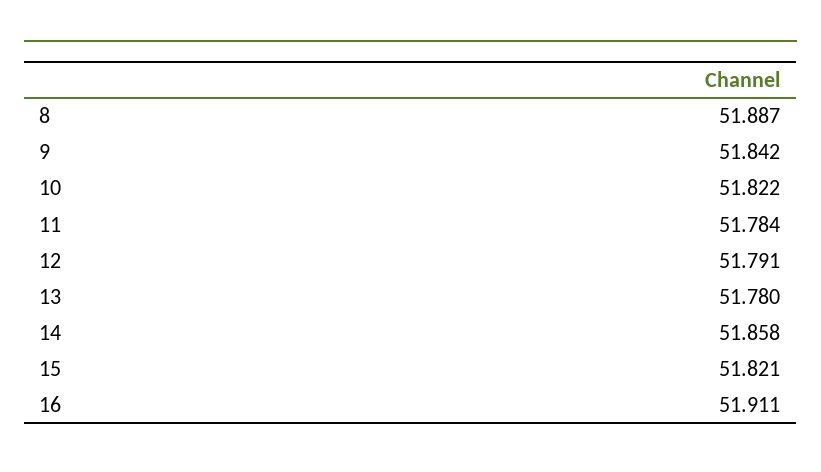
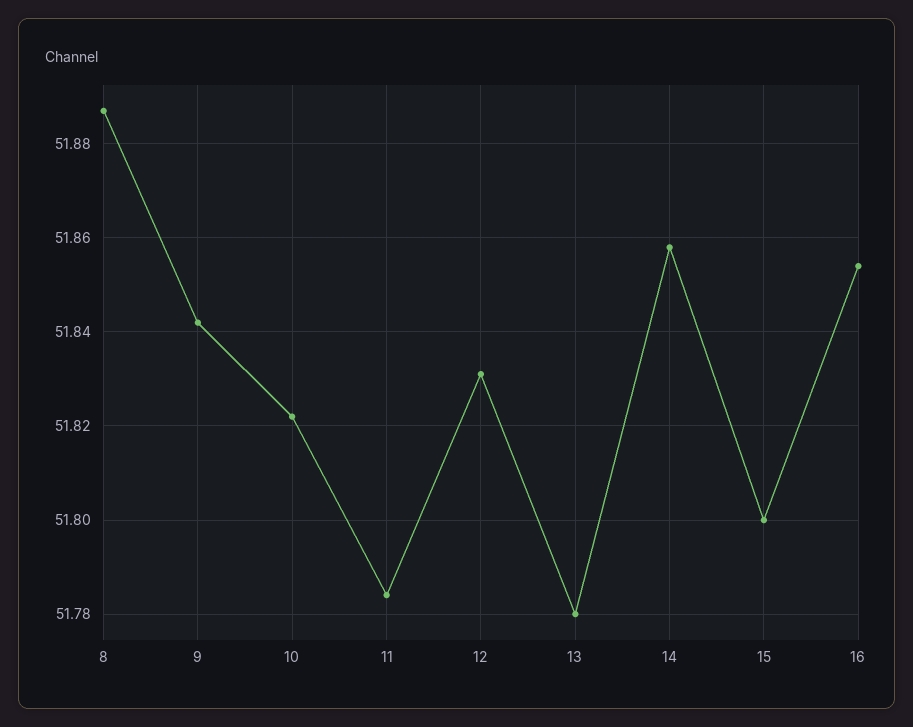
12: 51.791 -> 51.83
15: 51.821 -> 51.8
16: 51.911 -> 51.855

